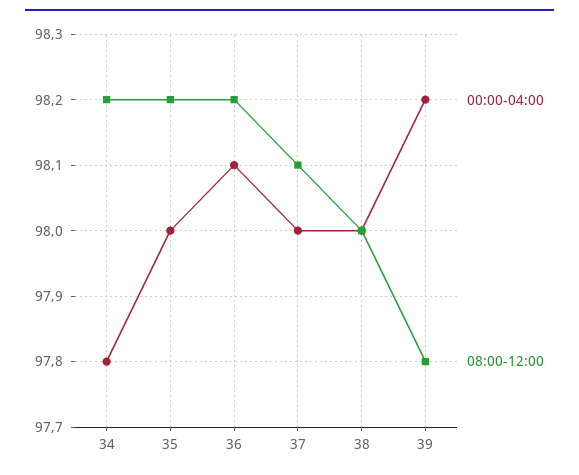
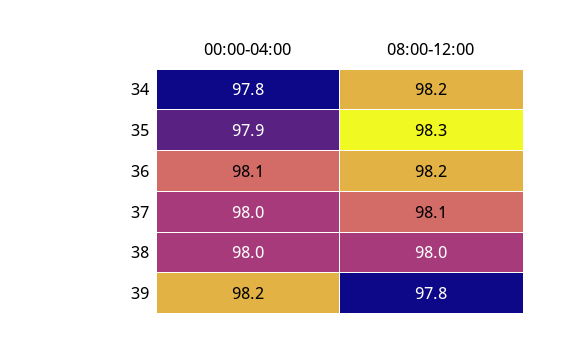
00:00-04:00, 35: 98 -> 97.9
08:00-12:00, 35: 98.2 -> 98.3

